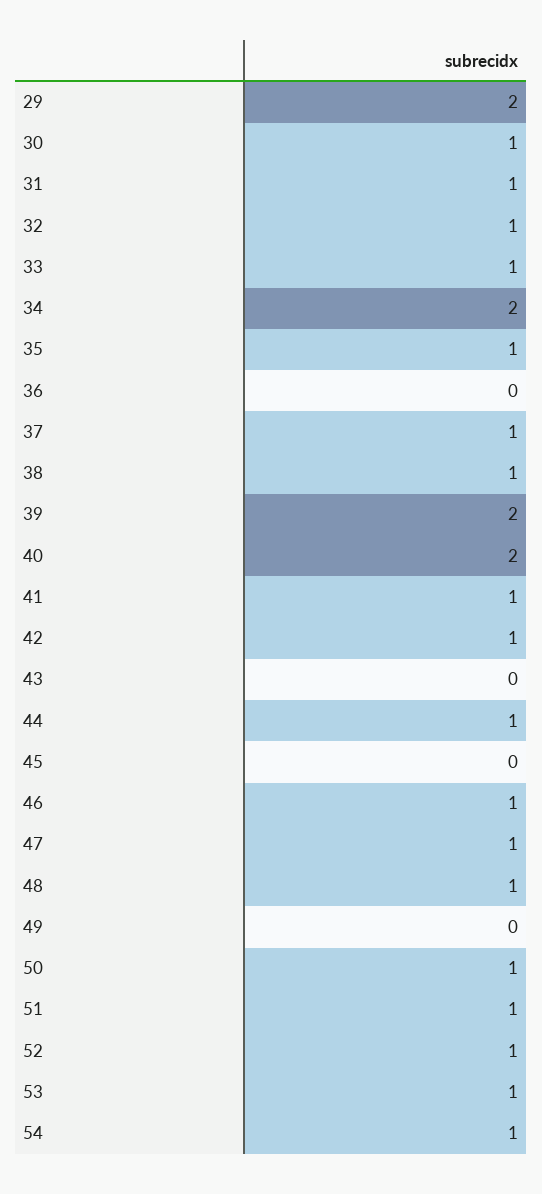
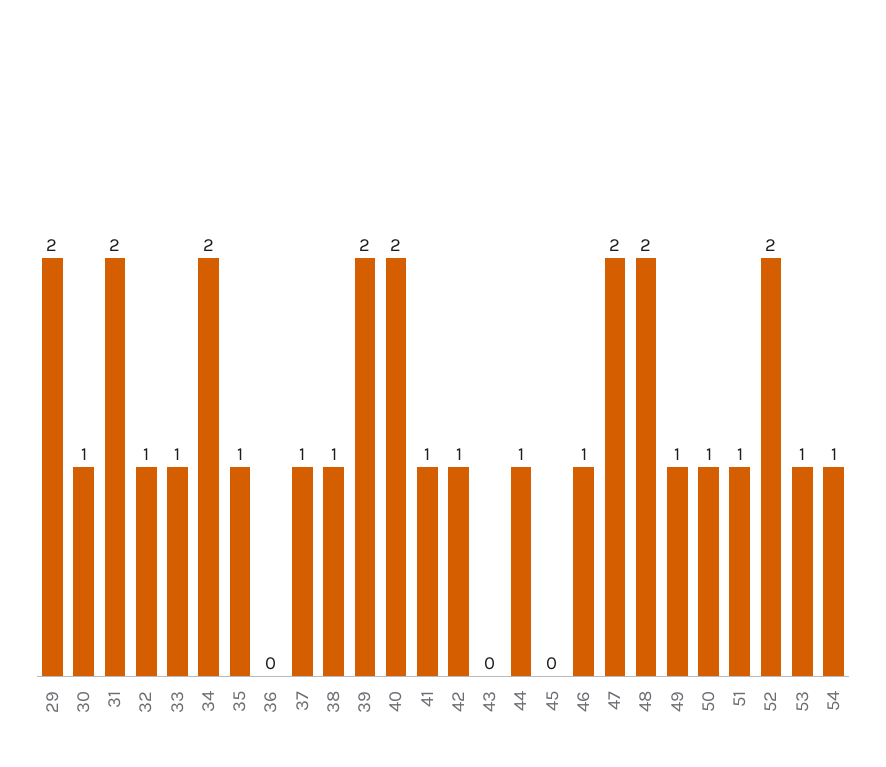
31: 1 -> 2
47: 1 -> 2
48: 1 -> 2
49: 0 -> 1
52: 1 -> 2

